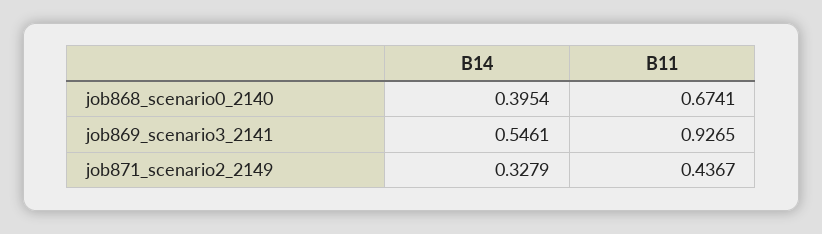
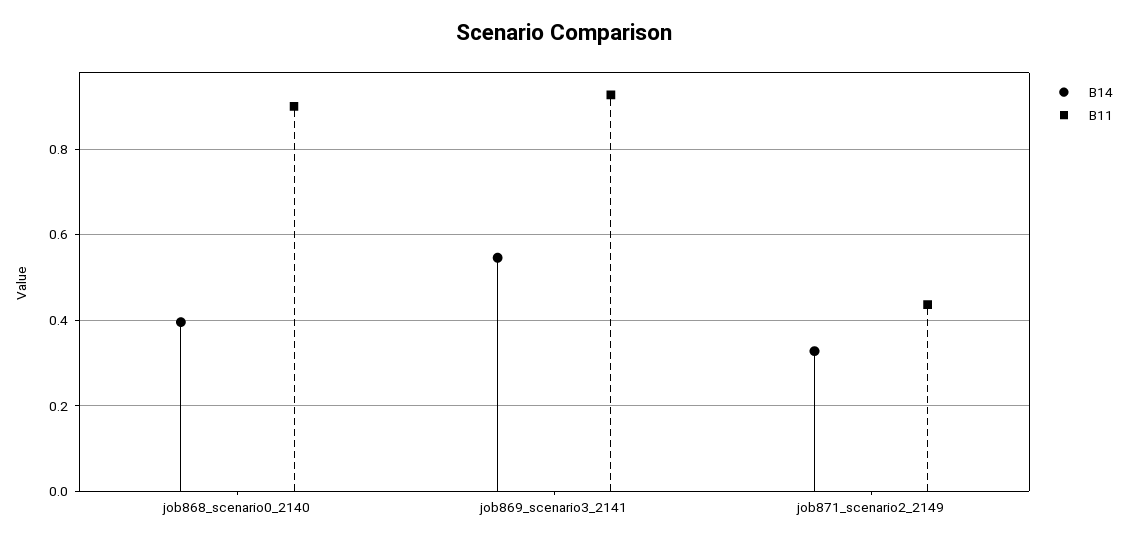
B11, job868_scenario0_2140: 0.6741 -> 0.9

